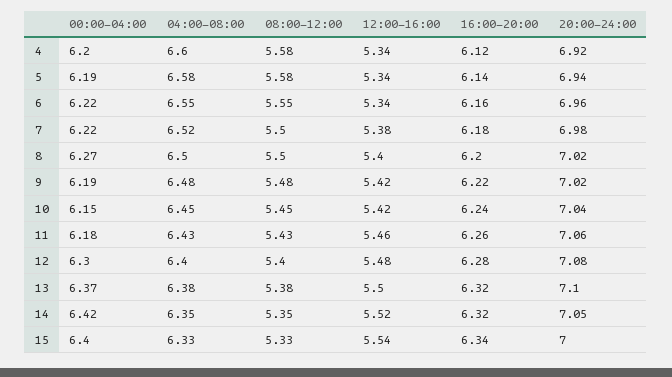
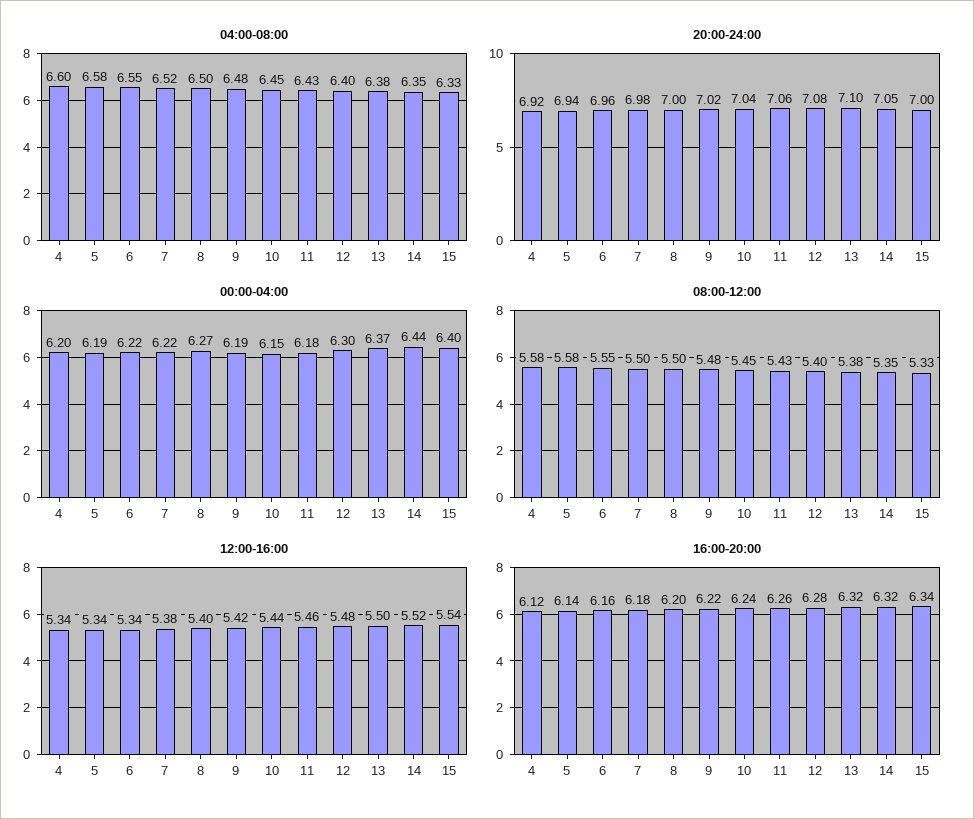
20:00-24:00, 8: 7.02 -> 7
12:00-16:00, 10: 5.42 -> 5.44
00:00-04:00, 14: 6.42 -> 6.44

